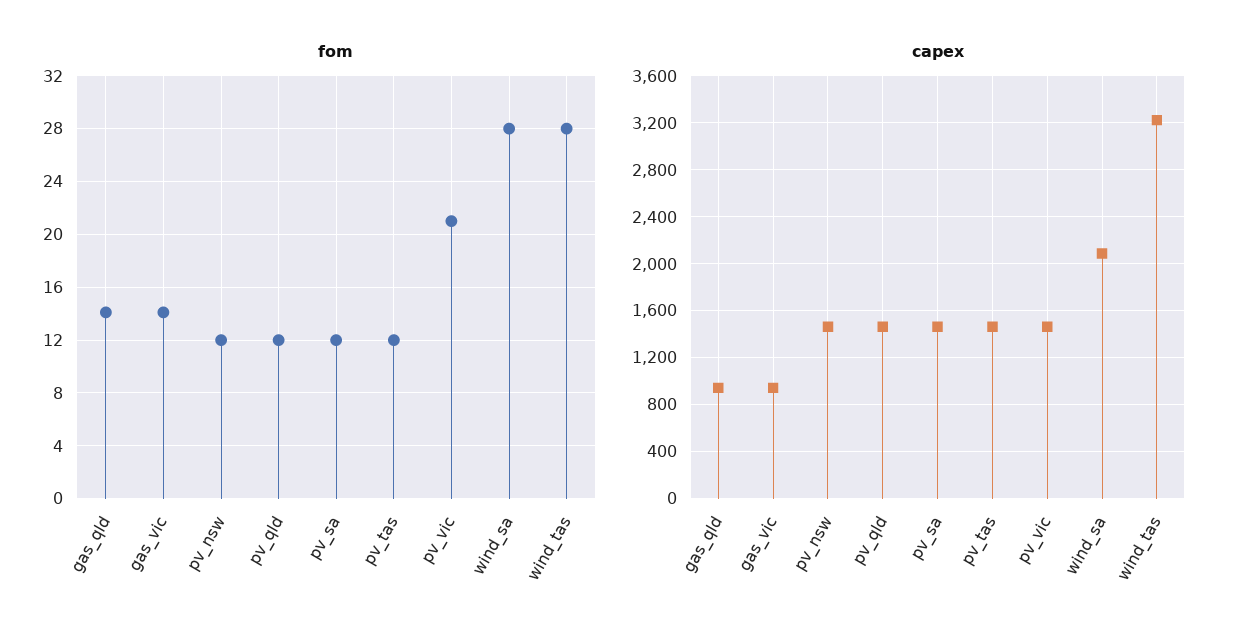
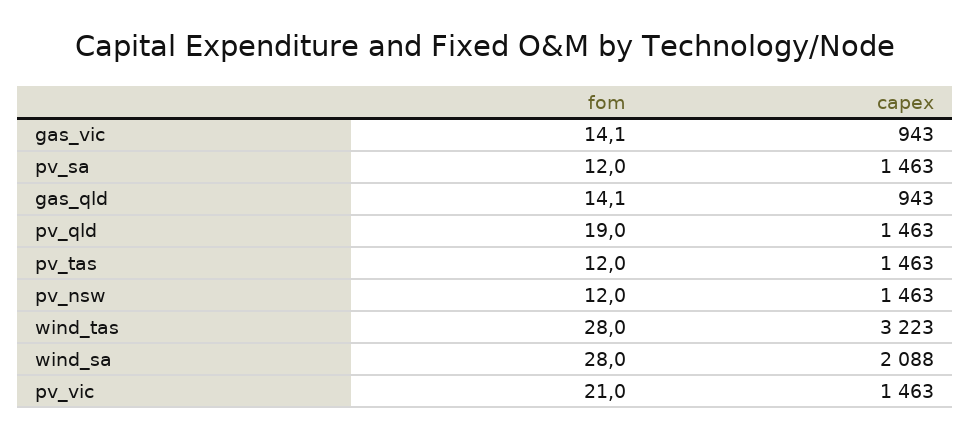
fom, pv_qld: 12 -> 19

